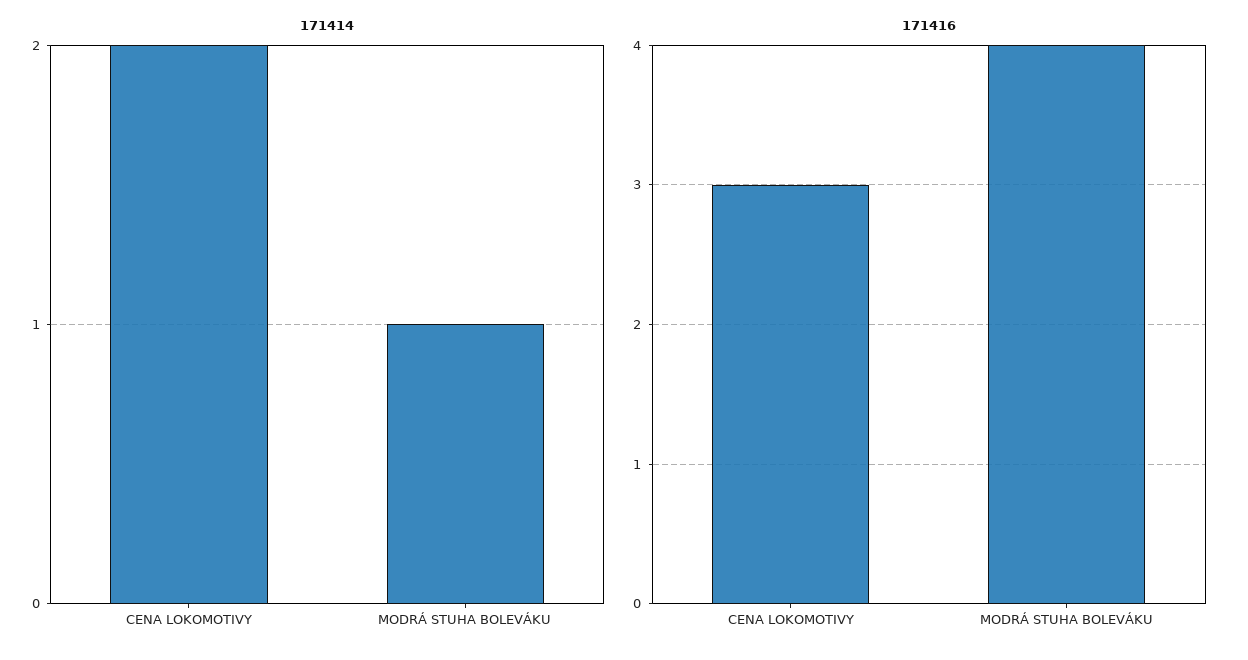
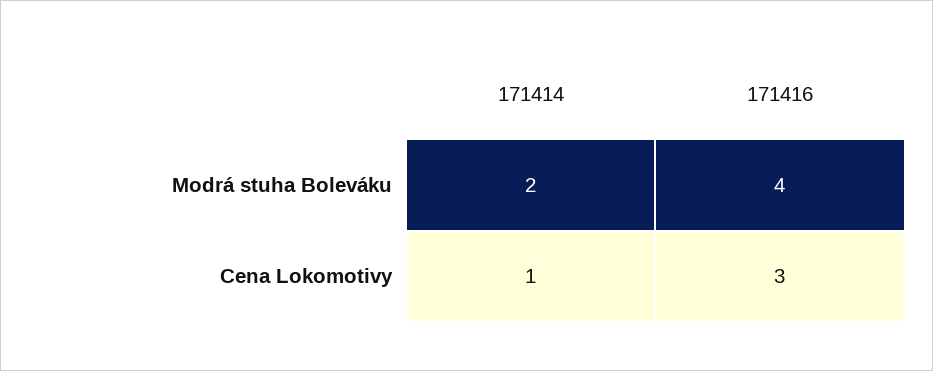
171414, CENA LOKOMOTIVY: 2 -> 1
171414, MODRÁ STUHA BOLEVÁKU: 1 -> 2

